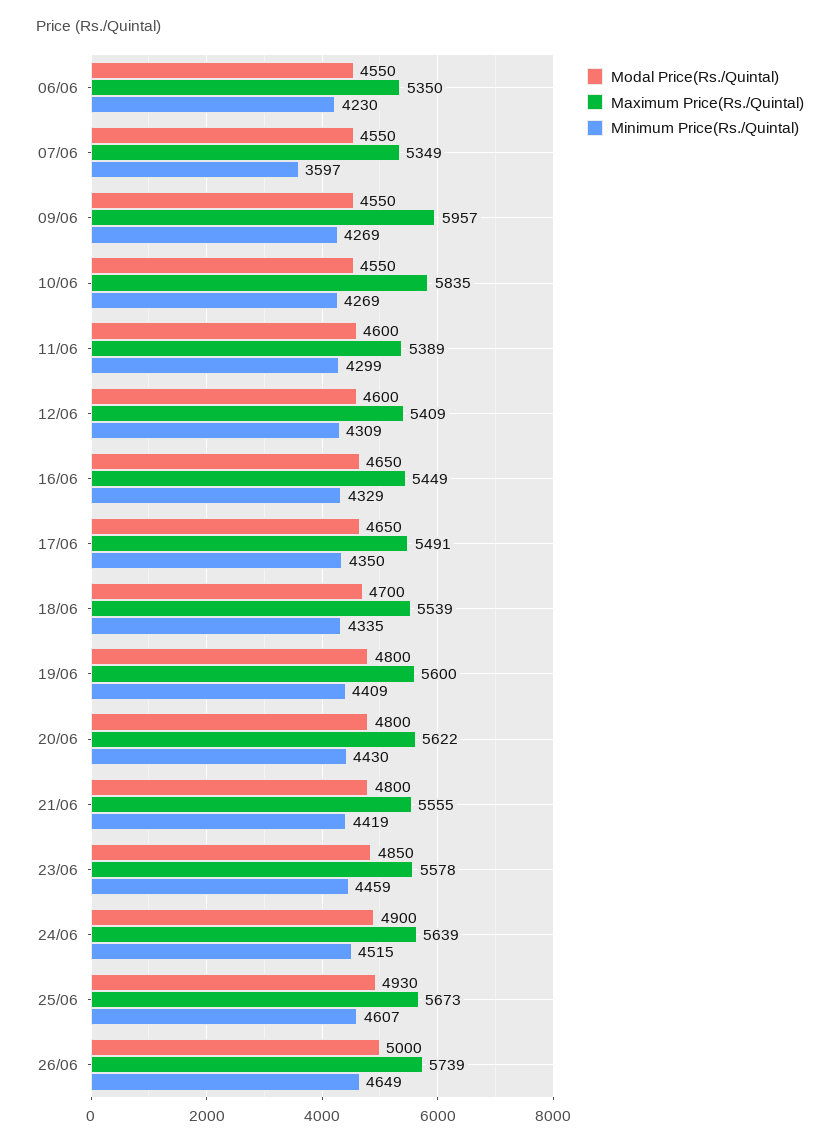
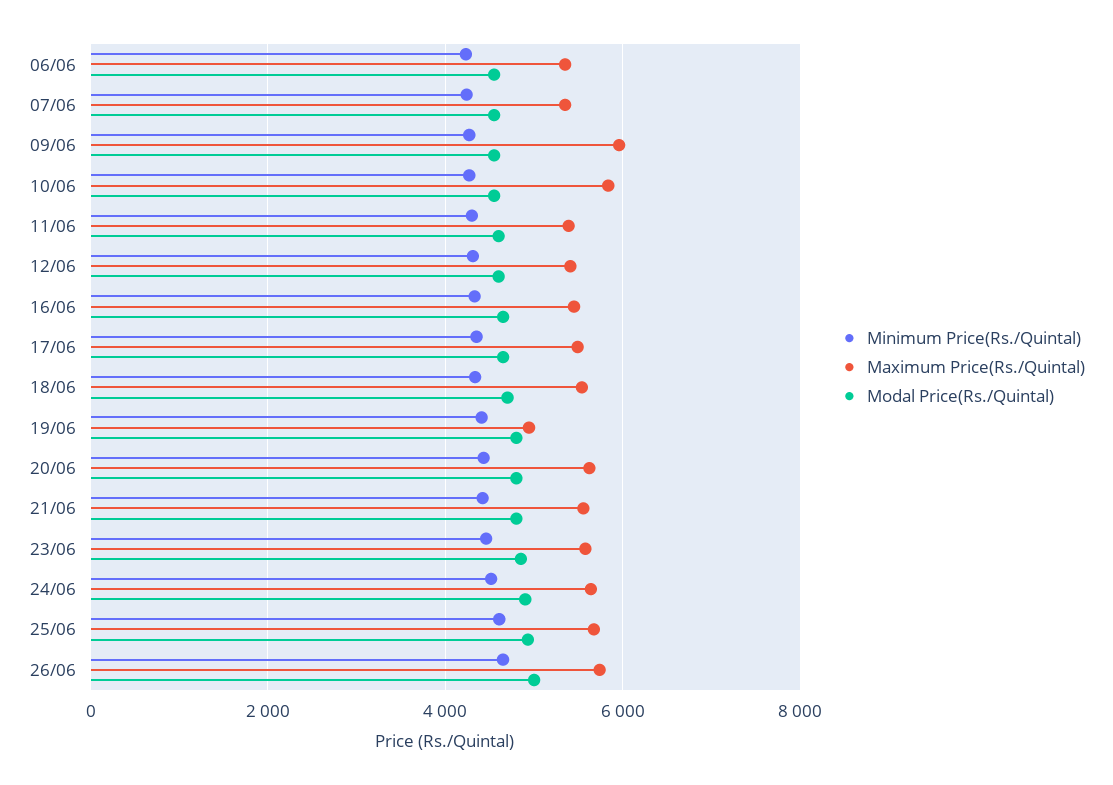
Minimum Price(Rs./Quintal), 07/06: 3597 -> 4200
Maximum Price(Rs./Quintal), 19/06: 5600 -> 5000

